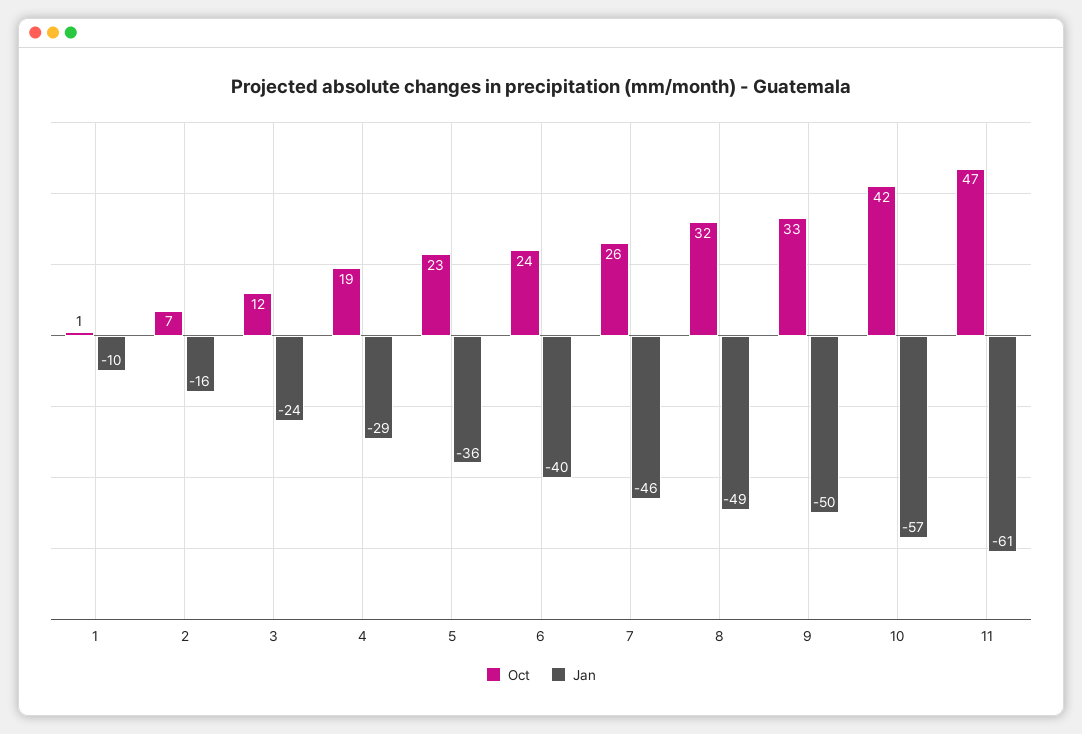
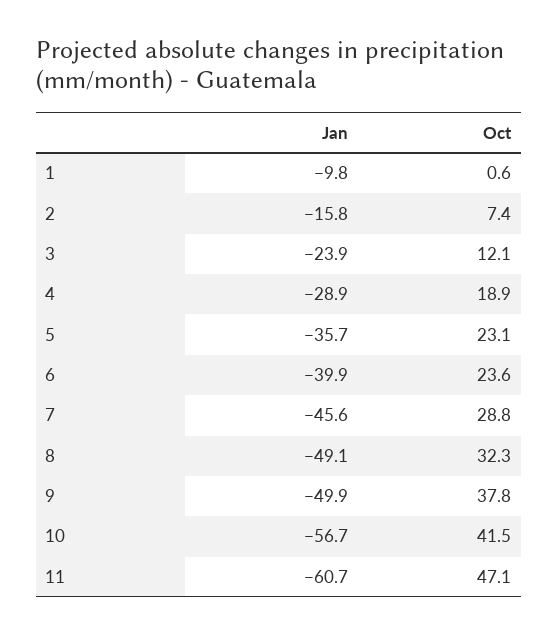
Oct, 7: 26 -> 28.8
Oct, 9: 33 -> 37.8

